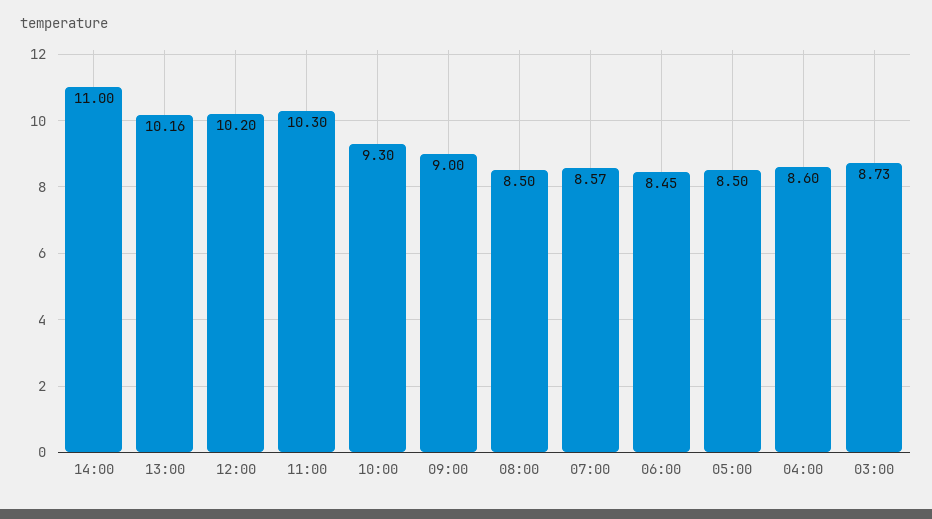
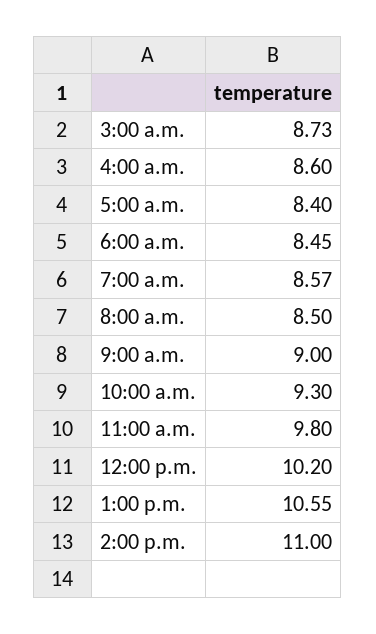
13:00: 10.16 -> 10.55
11:00: 10.3 -> 9.8
05:00: 8.5 -> 8.4

